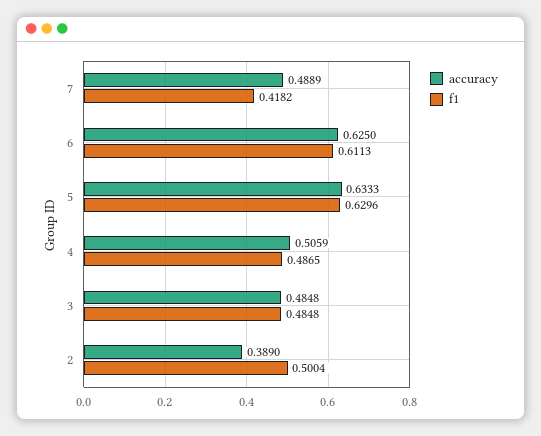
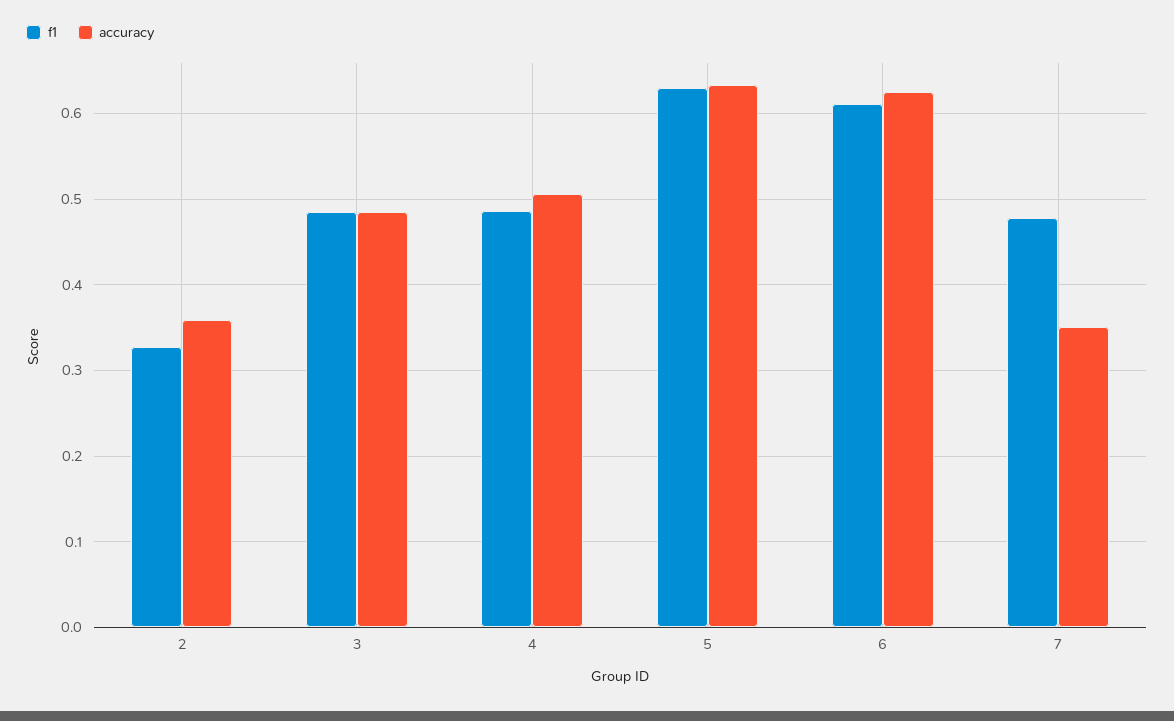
accuracy, 7: 0.4889 -> 0.35
f1, 7: 0.4182 -> 0.48
accuracy, 2: 0.389 -> 0.36
f1, 2: 0.5004 -> 0.33

